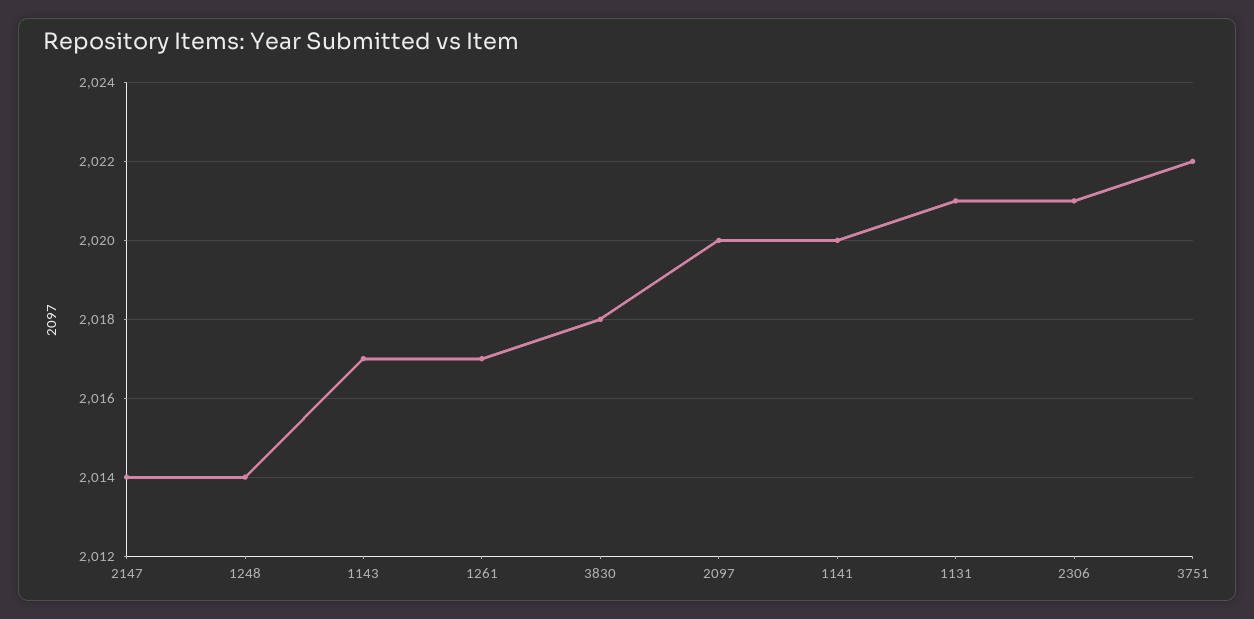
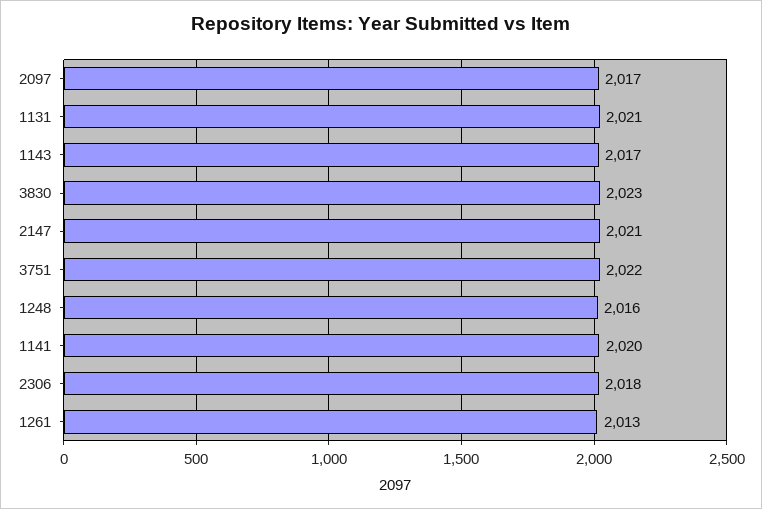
2147: 2014 -> 2021
1248: 2014 -> 2016
1261: 2017 -> 2013
3830: 2018 -> 2023
2097: 2020 -> 2017
2306: 2021 -> 2018

